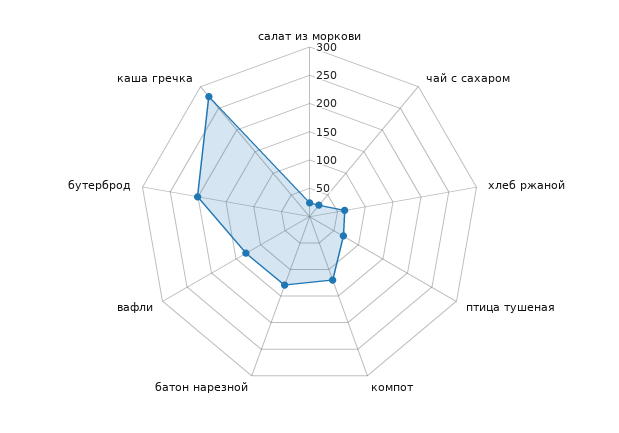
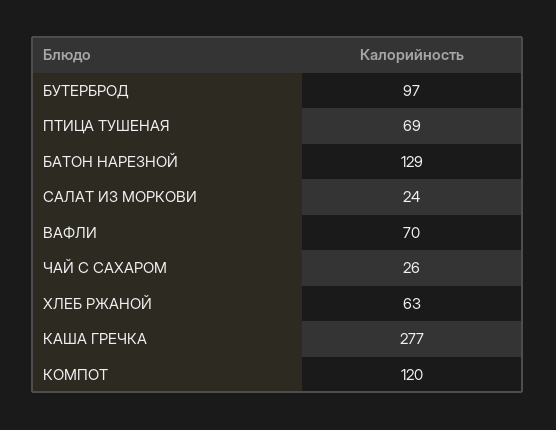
вафли: 125 -> 70
бутерброд: 200 -> 97

